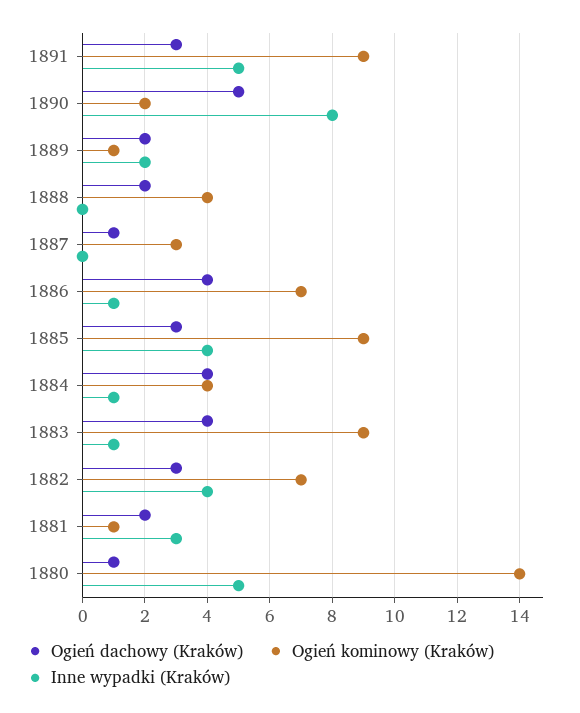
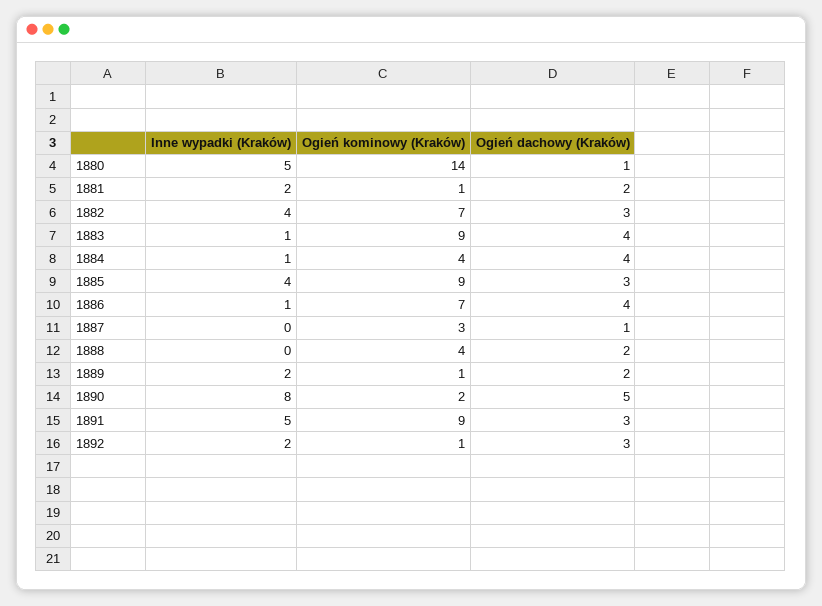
Inne wypadki (Kraków), 1881: 3 -> 2
Inne wypadki (Kraków), 1892: none -> 2
Ogień kominowy (Kraków), 1892: none -> 1
Ogień dachowy (Kraków), 1892: none -> 3

